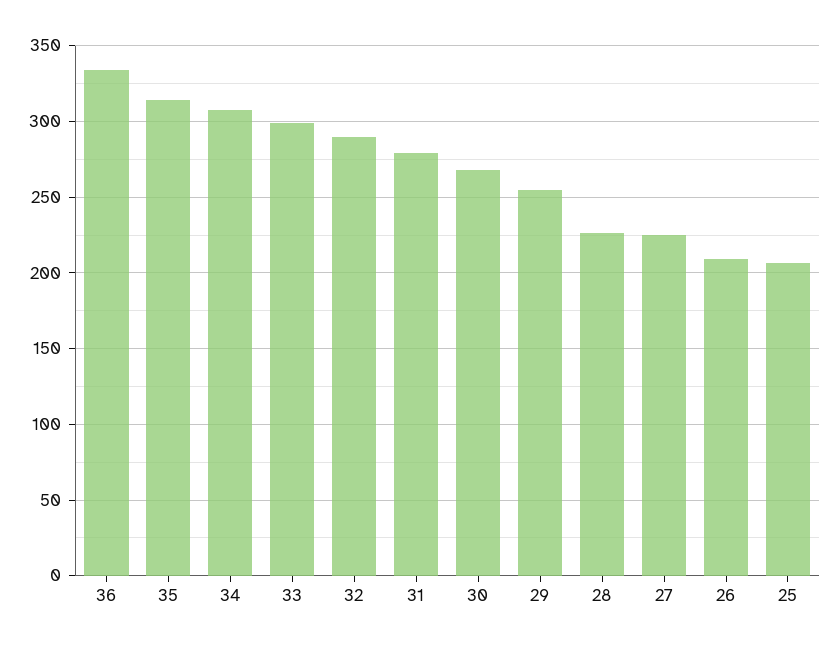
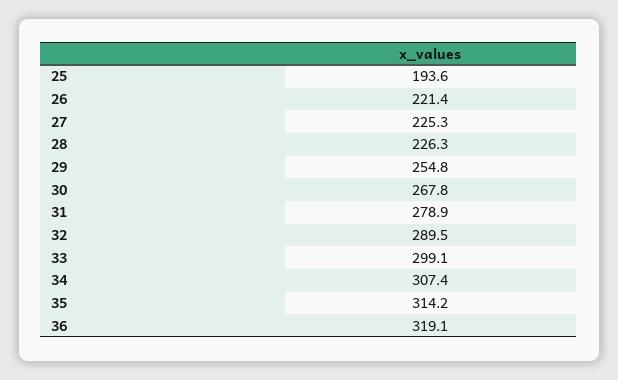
36: 335 -> 319.1
26: 210 -> 221.4
25: 205 -> 193.6

